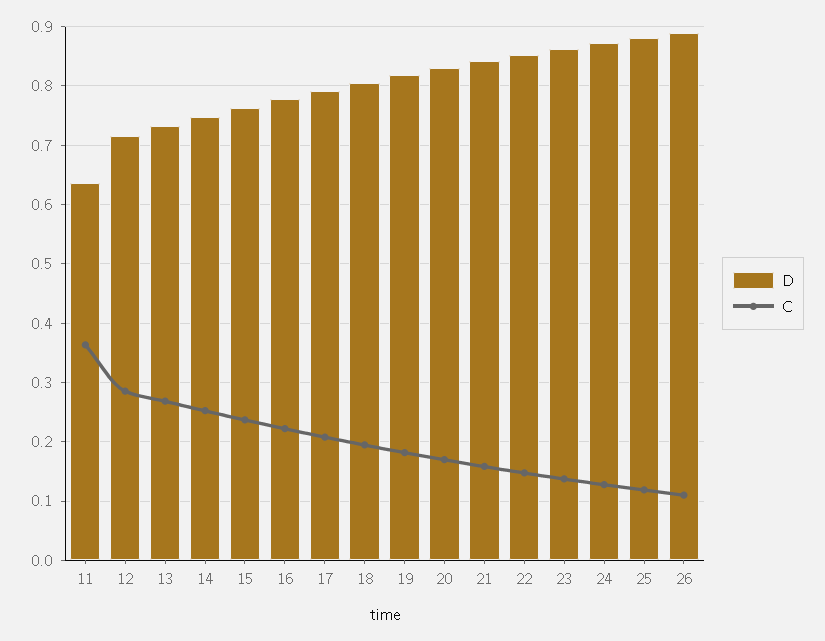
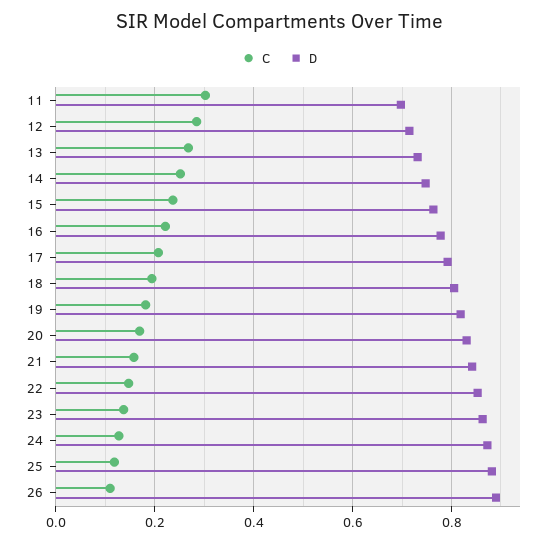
D, 11: 0.64 -> 0.7
C, 11: 0.36 -> 0.3

